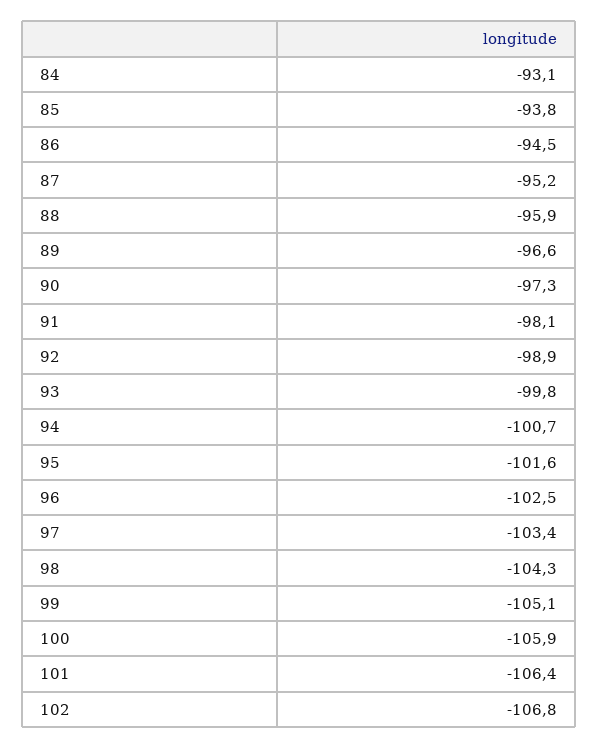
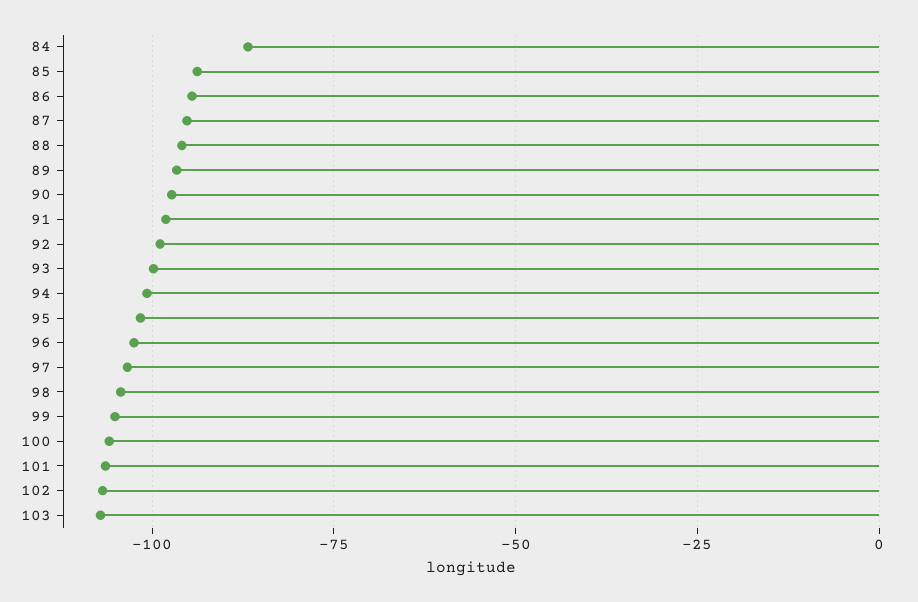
84: -93.1 -> -87.5
103: none -> -107.5

